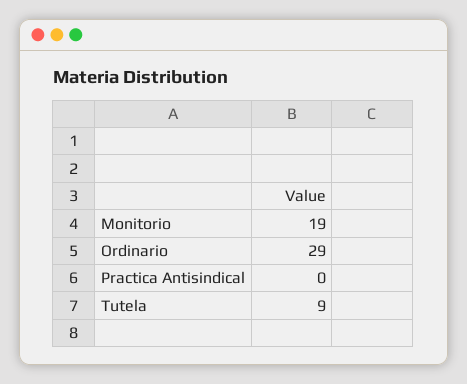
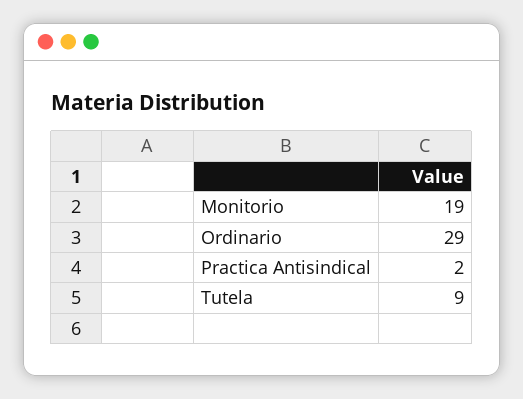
Practica Antisindical: 0 -> 2

